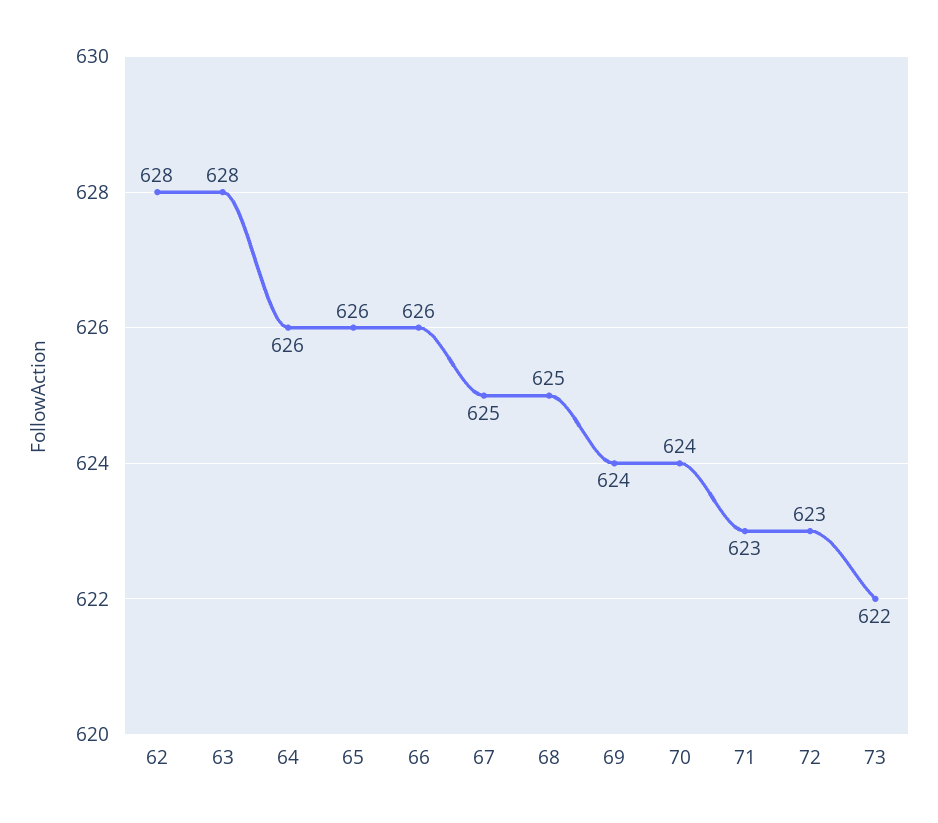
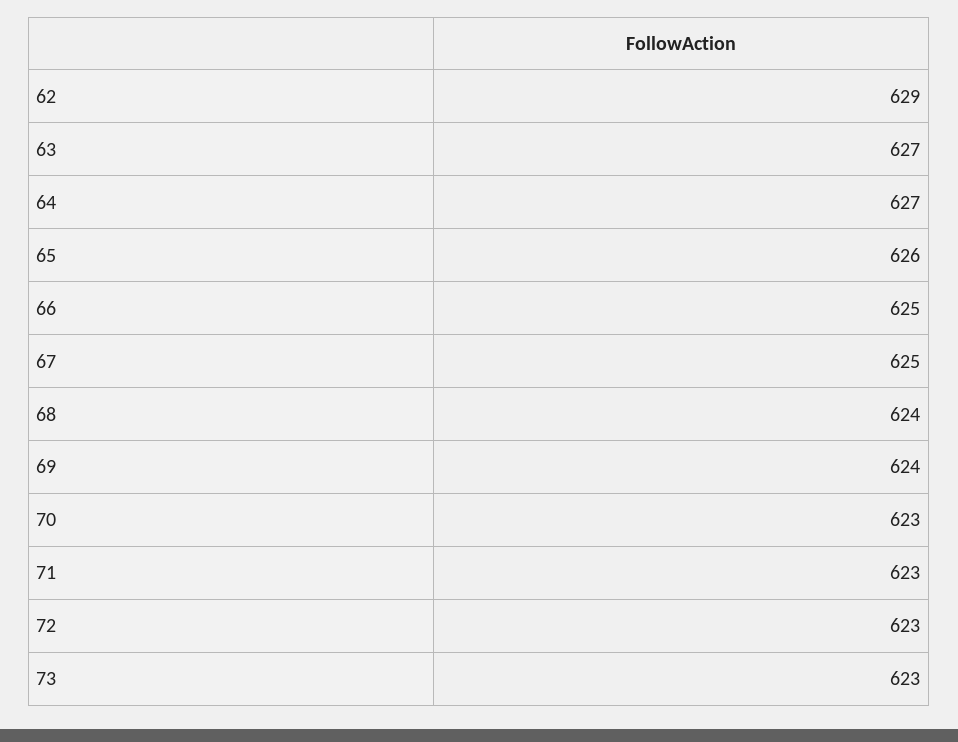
62: 628 -> 629
63: 628 -> 627
64: 626 -> 627
66: 626 -> 625
68: 625 -> 624
70: 624 -> 623
73: 622 -> 623

